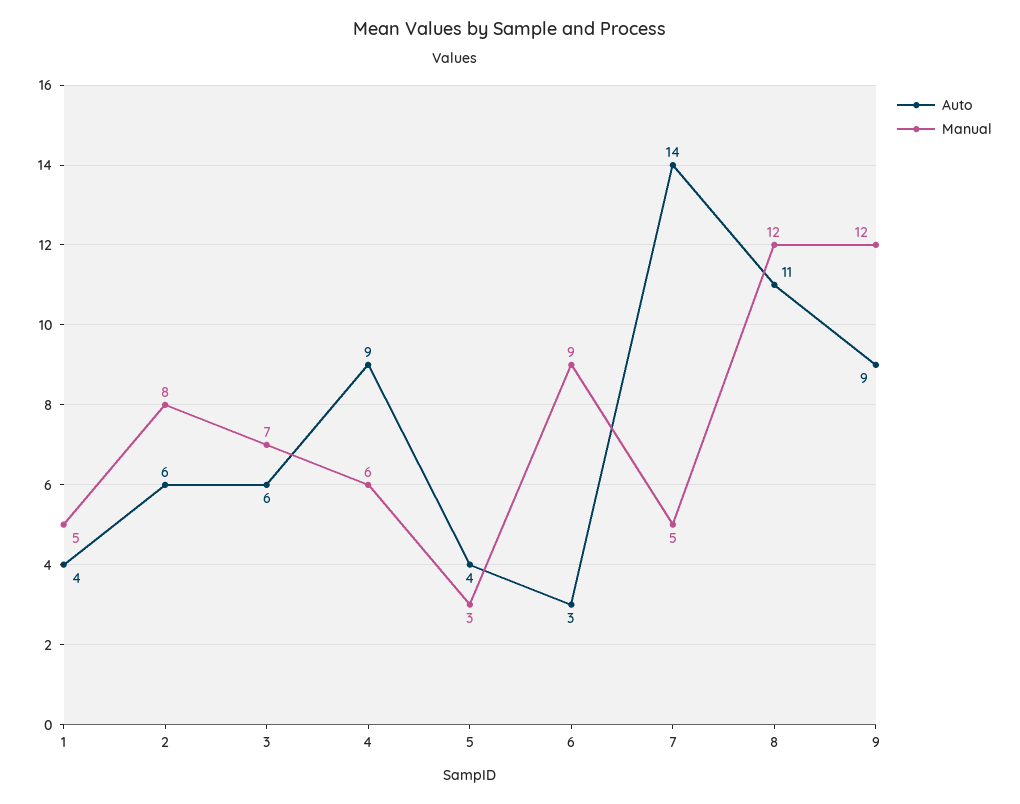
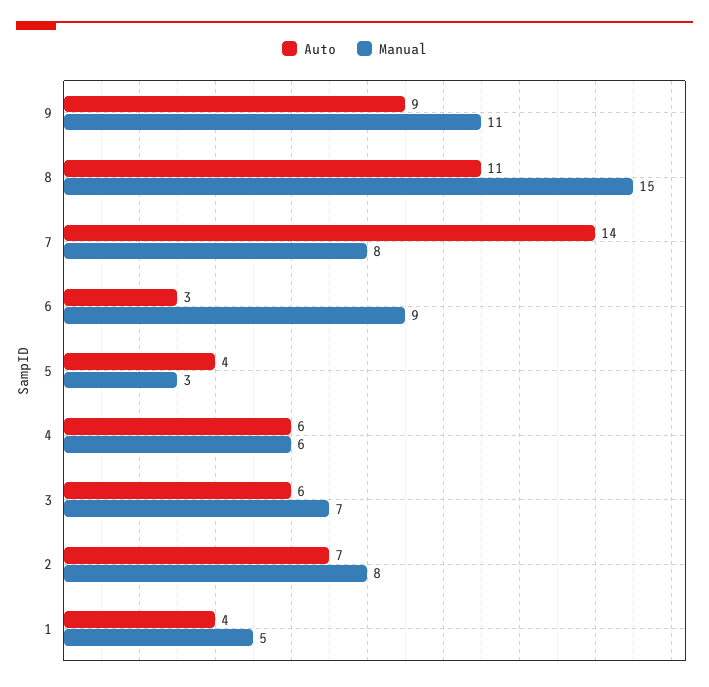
Auto, 2: 6 -> 7
Auto, 4: 9 -> 6
Manual, 7: 5 -> 8
Manual, 8: 12 -> 15
Manual, 9: 12 -> 11

